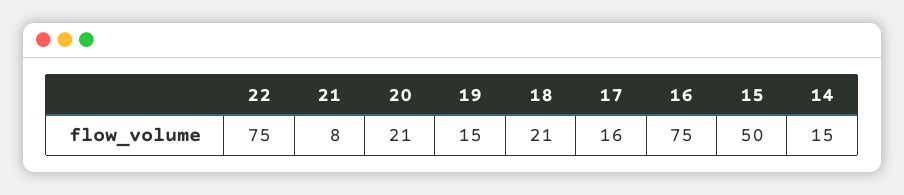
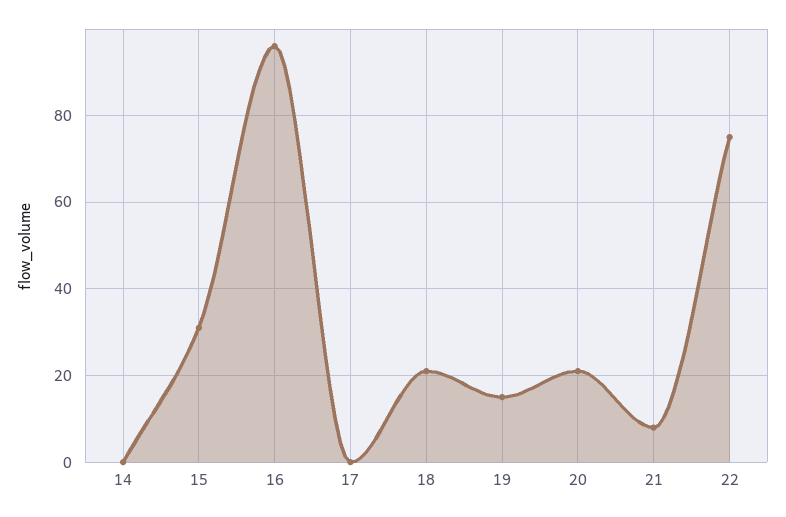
17: 16 -> 0
16: 75 -> 95
15: 50 -> 30
14: 15 -> 0

